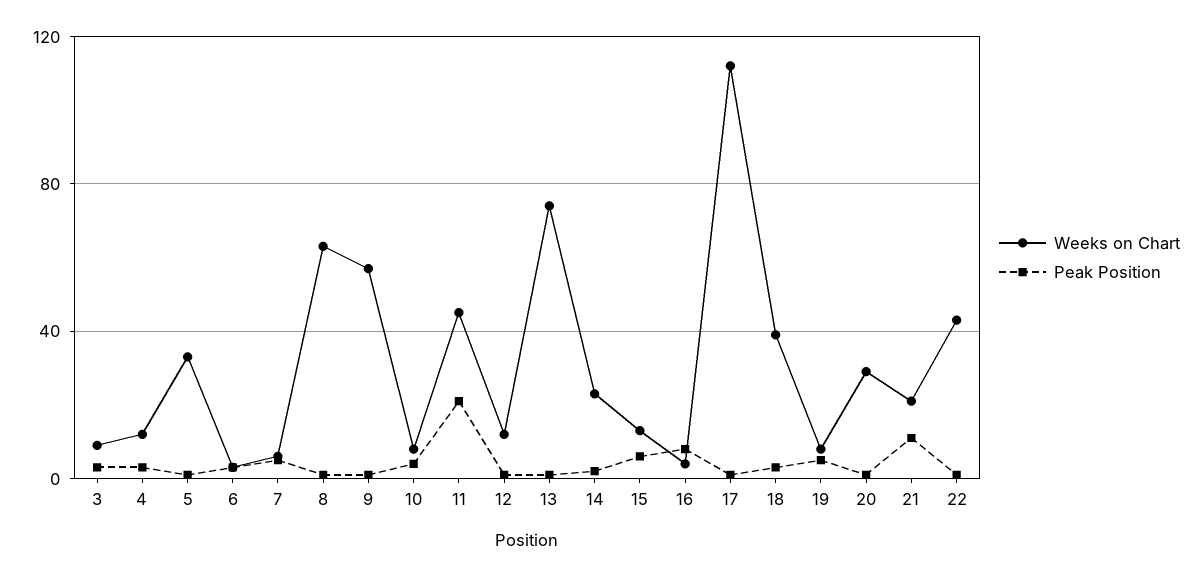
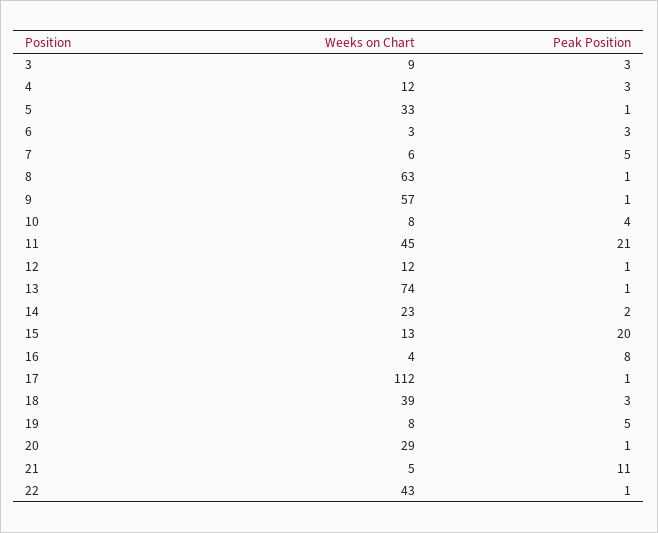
Peak Position, 15: 5 -> 20
Weeks on Chart, 21: 20 -> 5

